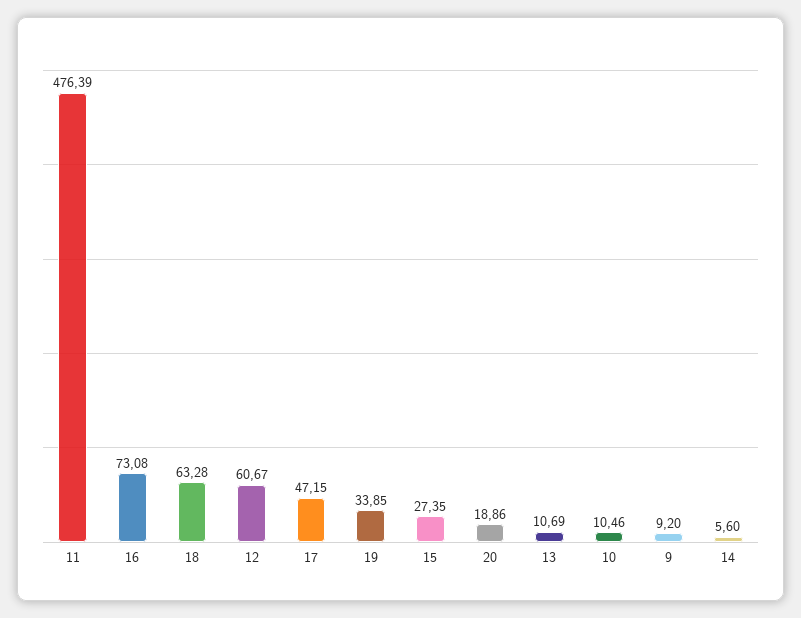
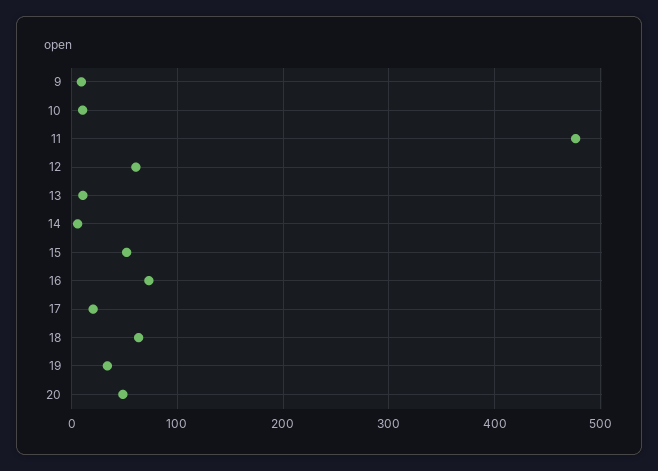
17: 47.15 -> 20
15: 27.35 -> 50
20: 18.86 -> 50

